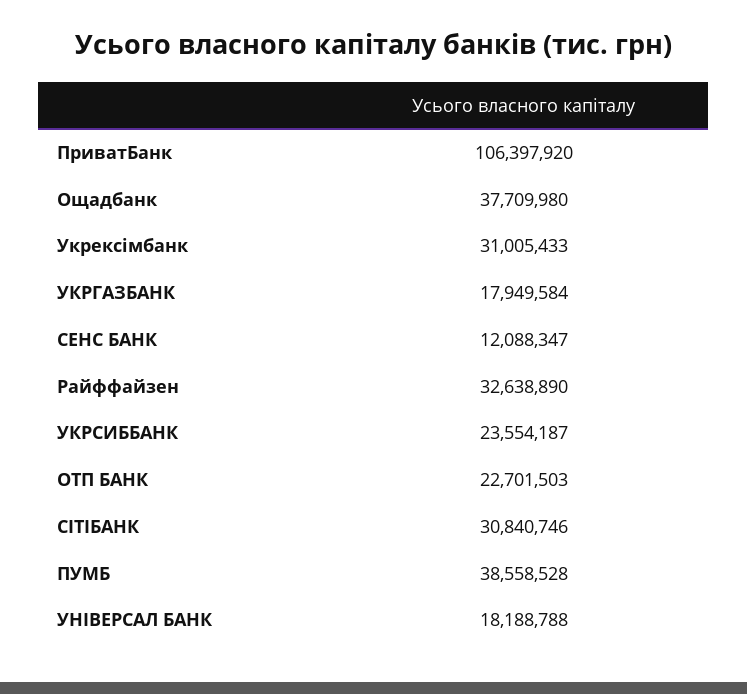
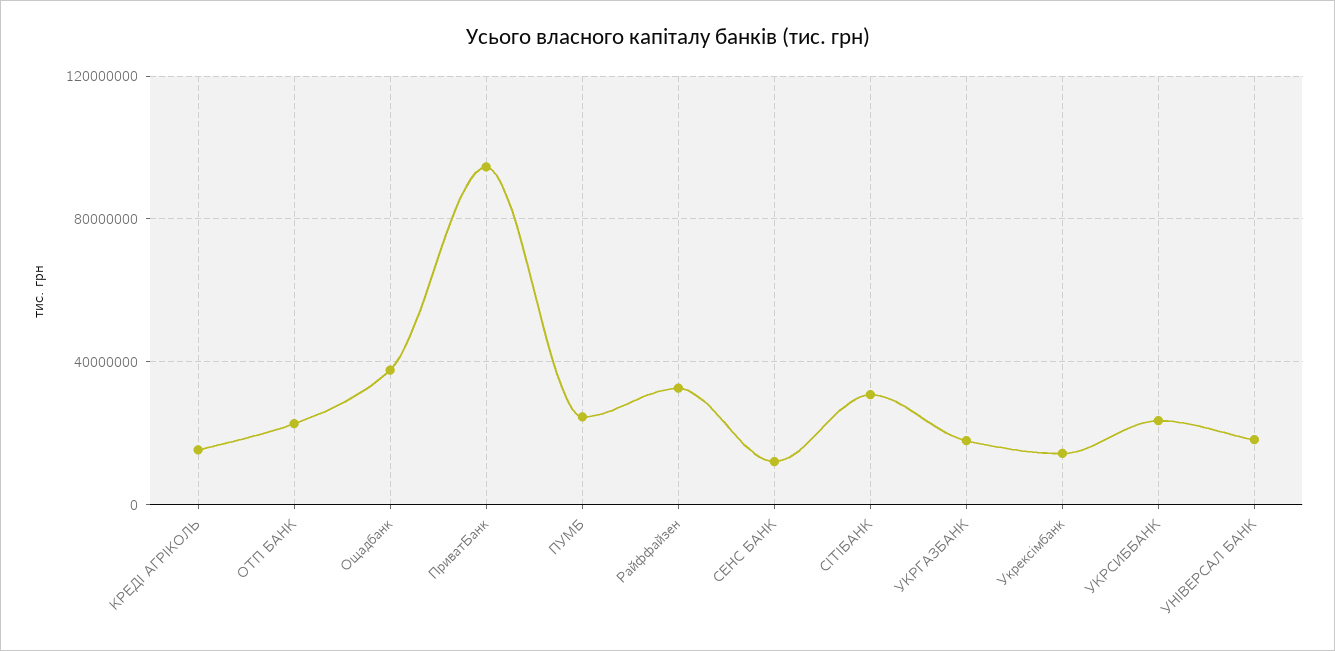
ПриватБанк: 106397920 -> 95000000
Укрексімбанк: 31005433 -> 15000000
ПУМБ: 38558528 -> 25000000
КРЕДІ АГРІКОЛЬ: none -> 15000000

